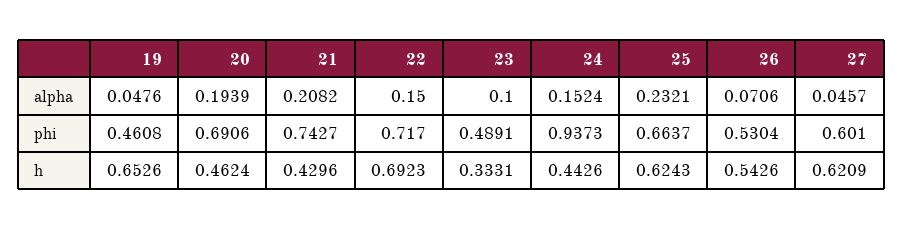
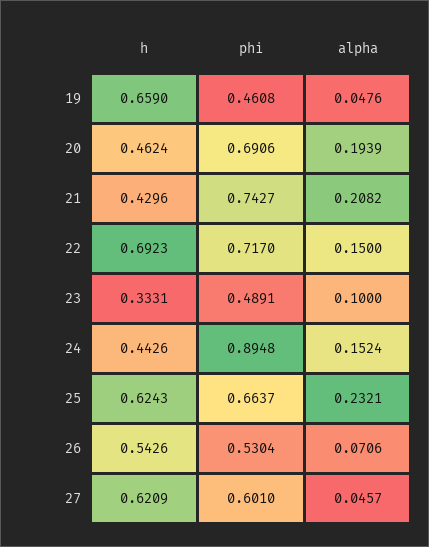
24, phi: 0.9373 -> 0.8948
19, h: 0.6526 -> 0.659

